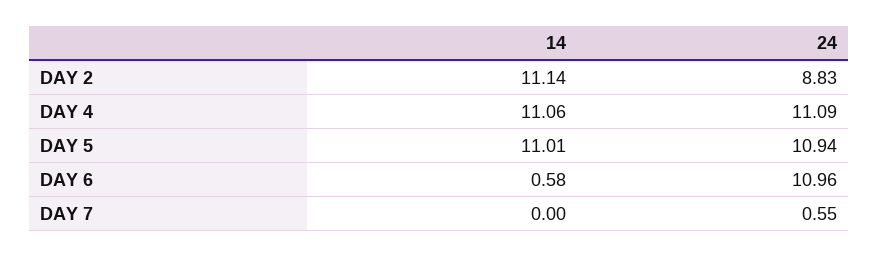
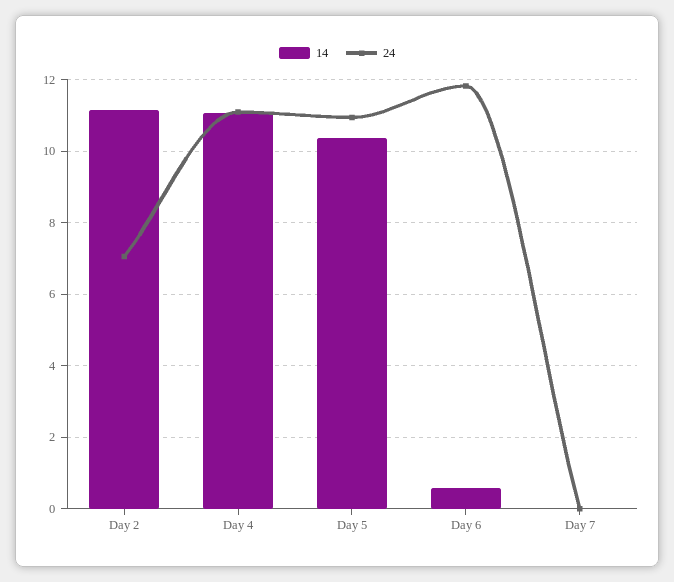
24, DAY 2: 8.83 -> 7
14, DAY 5: 11.01 -> 10.4
24, DAY 6: 10.96 -> 11.8
24, DAY 7: 0.55 -> 0

